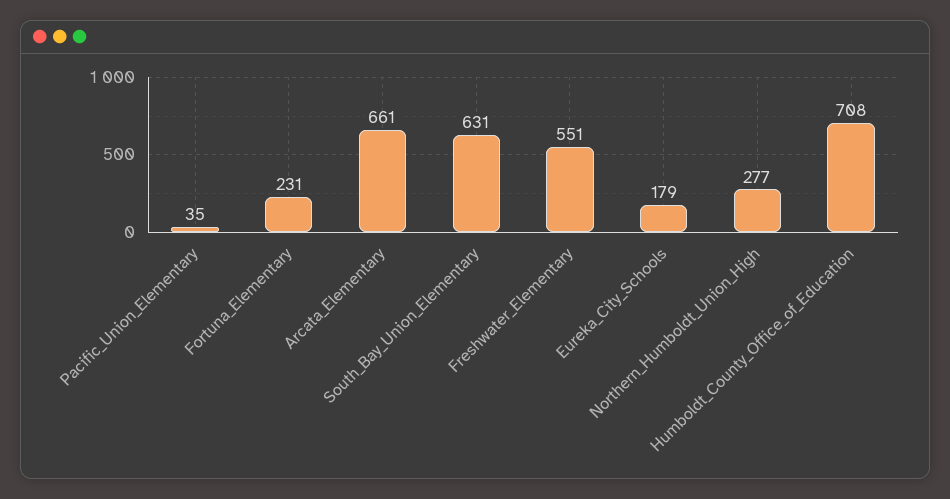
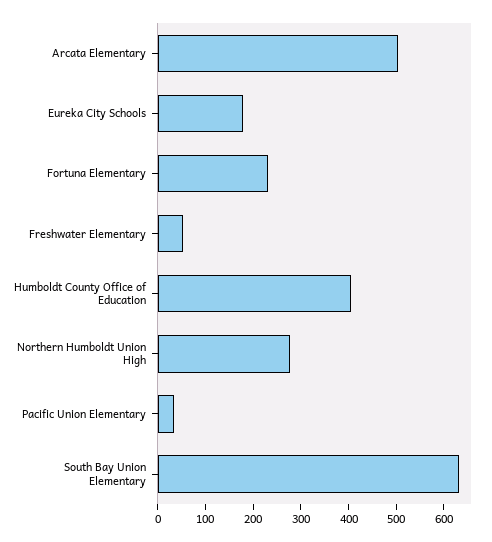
Arcata_Elementary: 661 -> 500
Freshwater_Elementary: 551 -> 60
Humboldt_County_Office_of_Education: 708 -> 400

